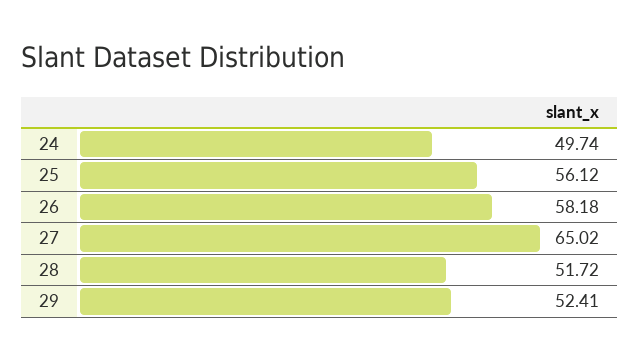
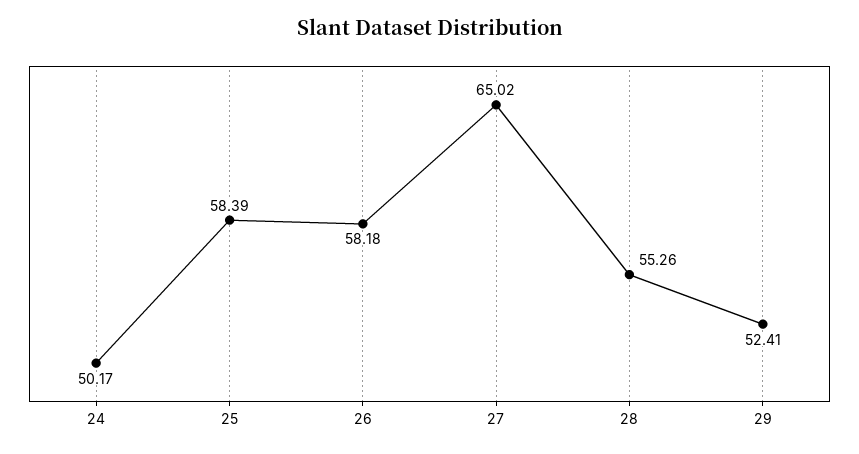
24: 49.74 -> 50.17
25: 56.12 -> 58.39
28: 51.72 -> 55.26

